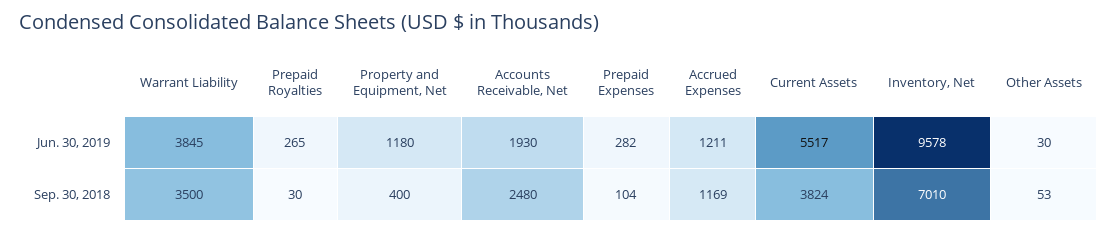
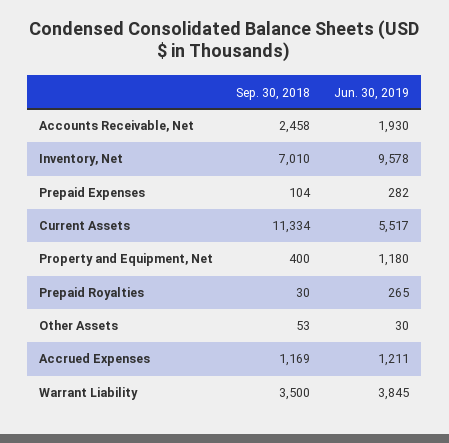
Accounts Receivable, Net, Sep. 30, 2018: 2480 -> 2458
Current Assets, Sep. 30, 2018: 3824 -> 11334

